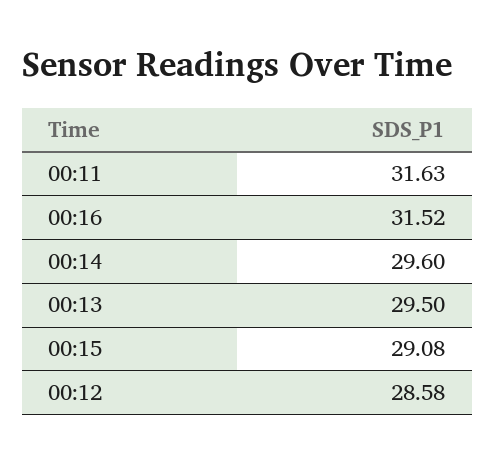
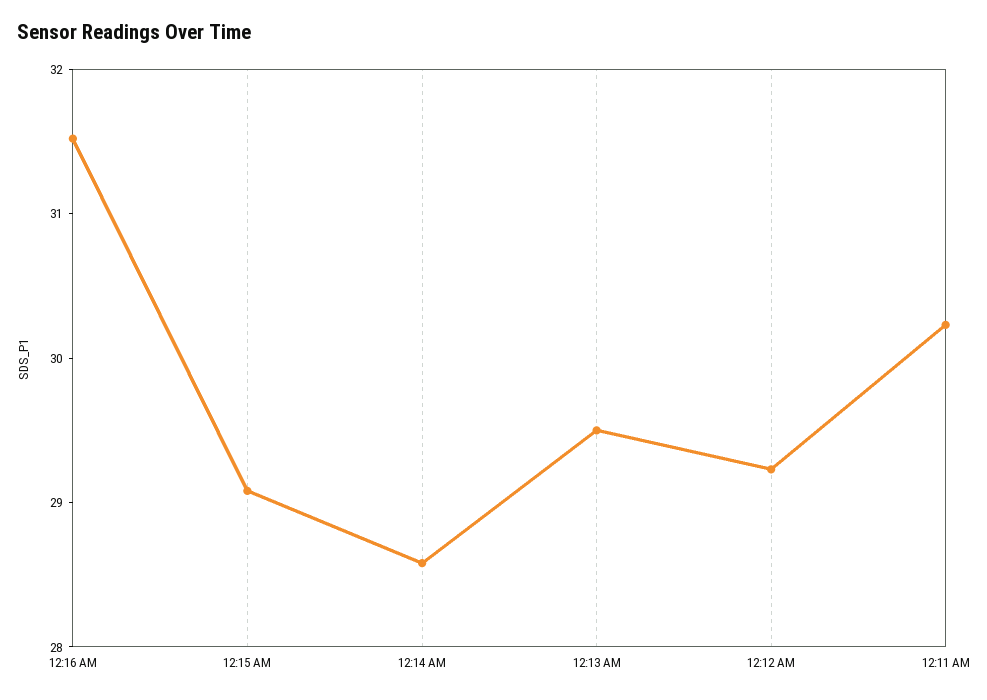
00:11: 31.63 -> 30.2
00:14: 29.6 -> 28.6
00:12: 28.58 -> 29.2

